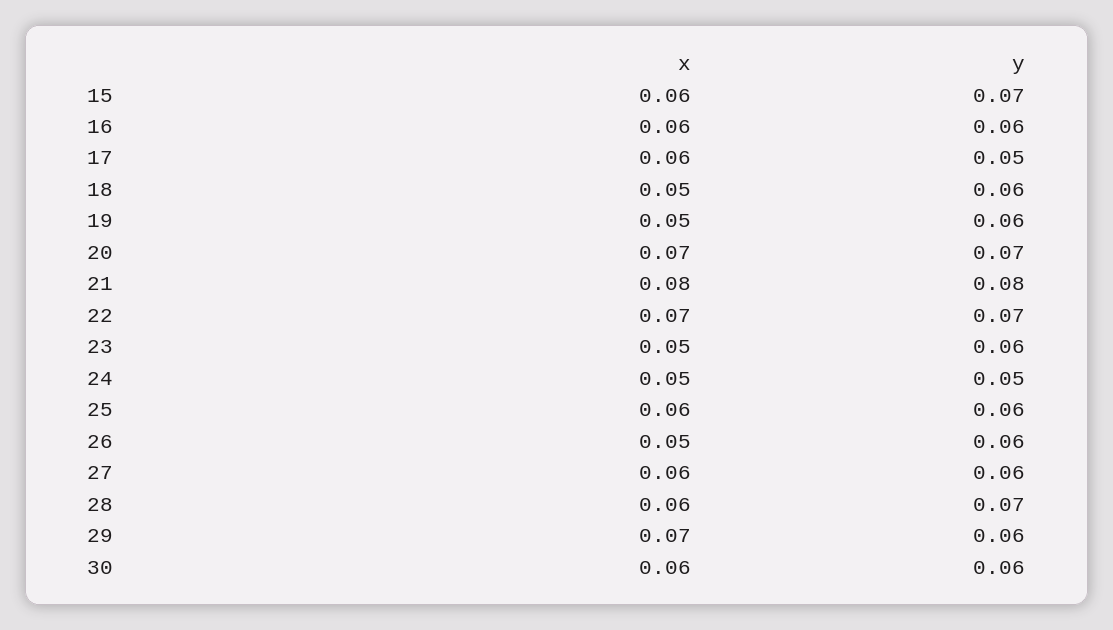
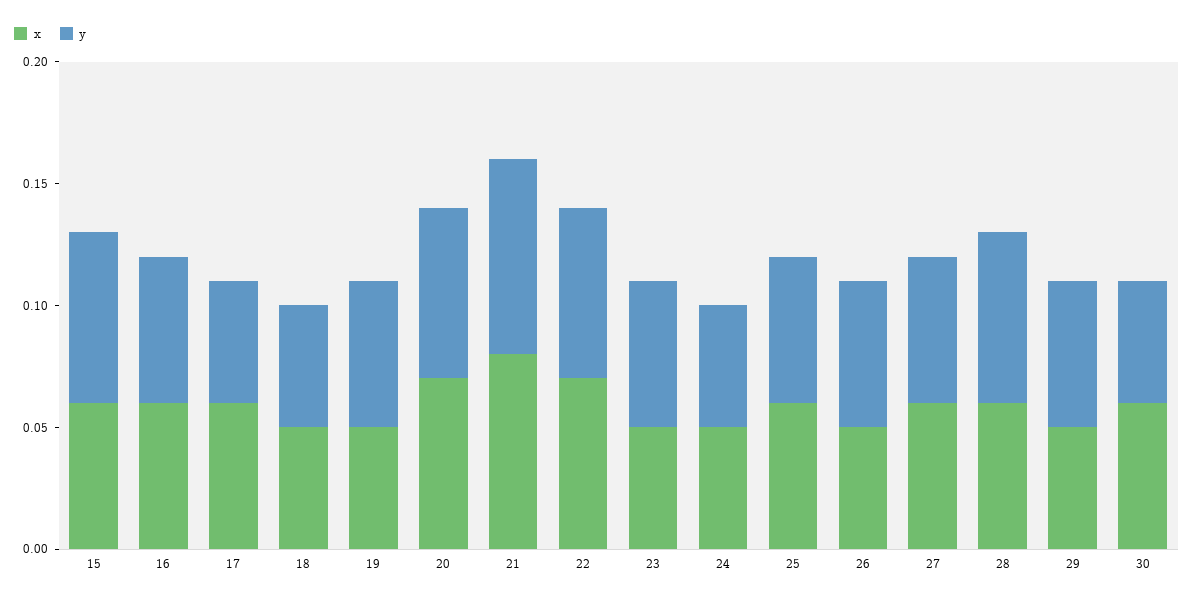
y, 18: 0.06 -> 0.05
x, 29: 0.07 -> 0.05
y, 30: 0.06 -> 0.05

